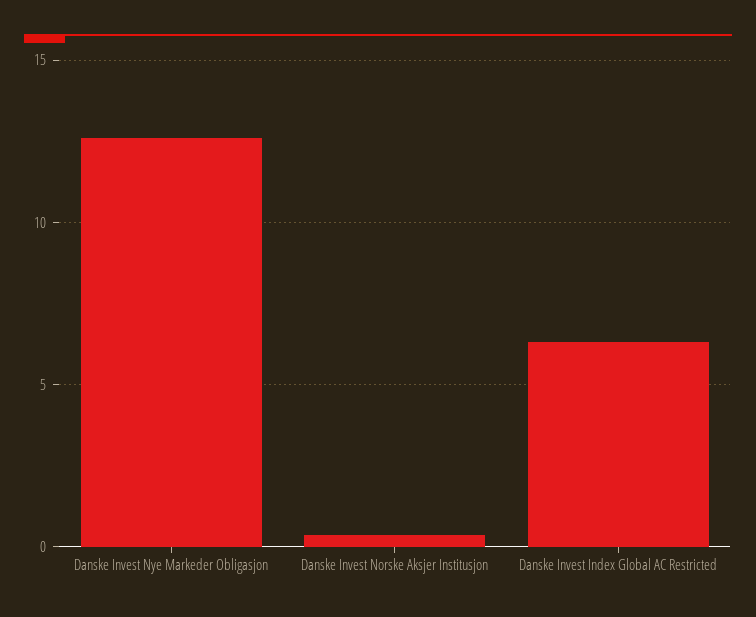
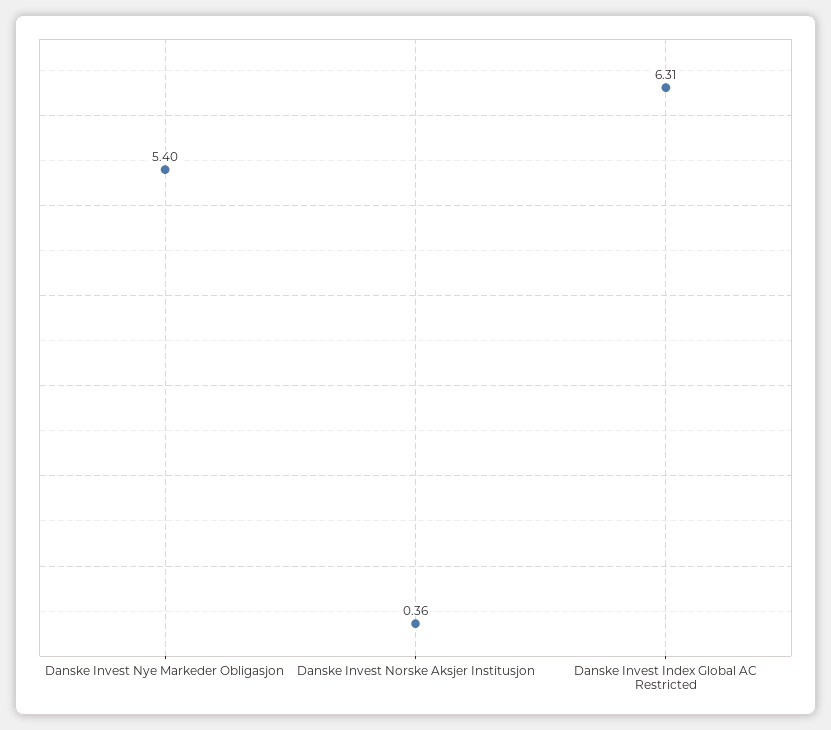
Danske Invest Nye Markeder Obligasjon: 12.5 -> 5.4

